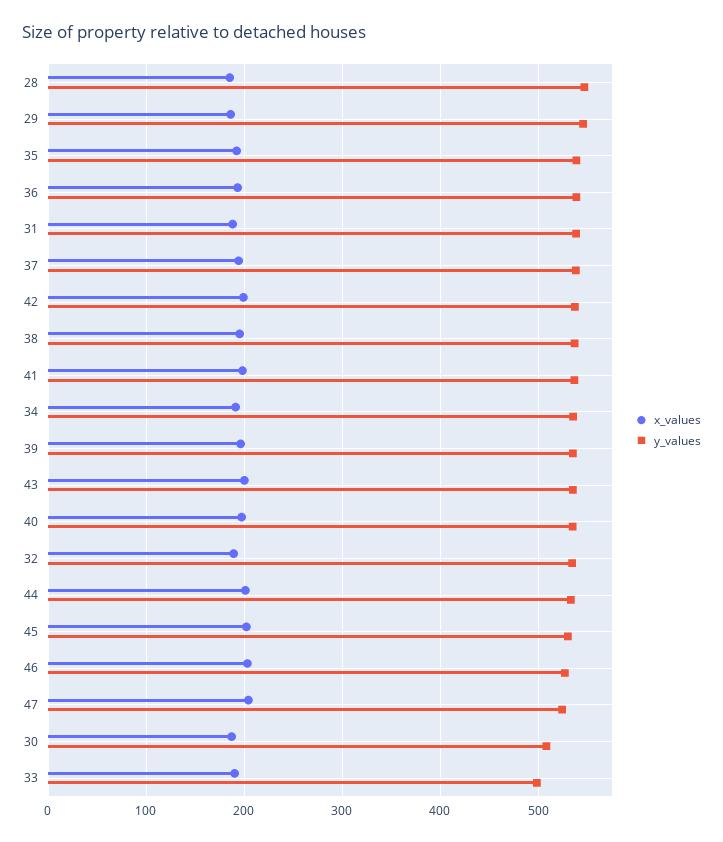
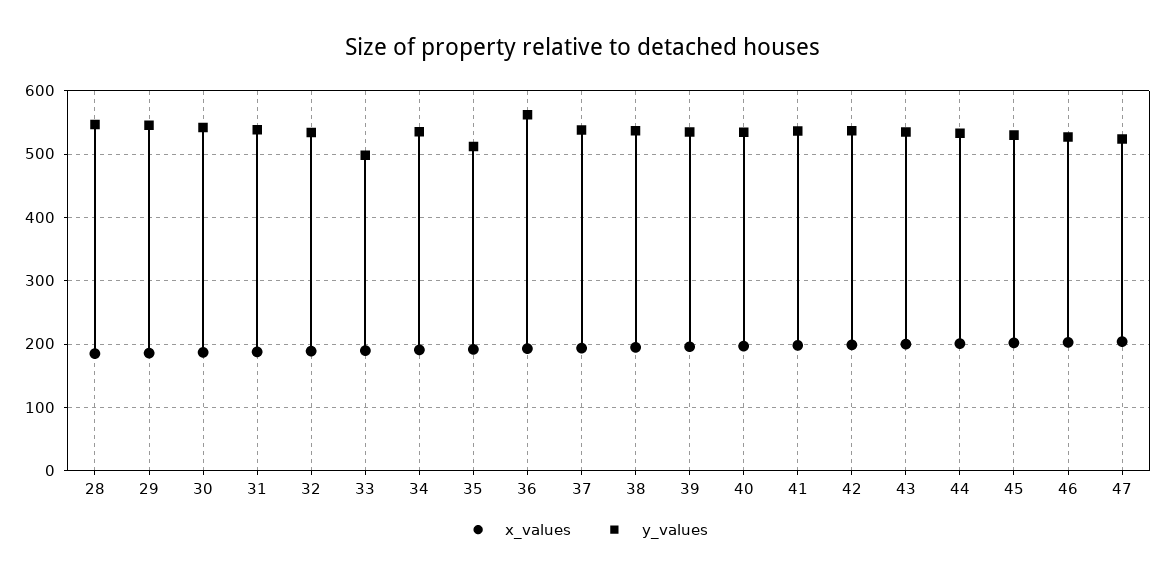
y_values, 35: 540 -> 510
y_values, 36: 540 -> 560
y_values, 30: 510 -> 540

